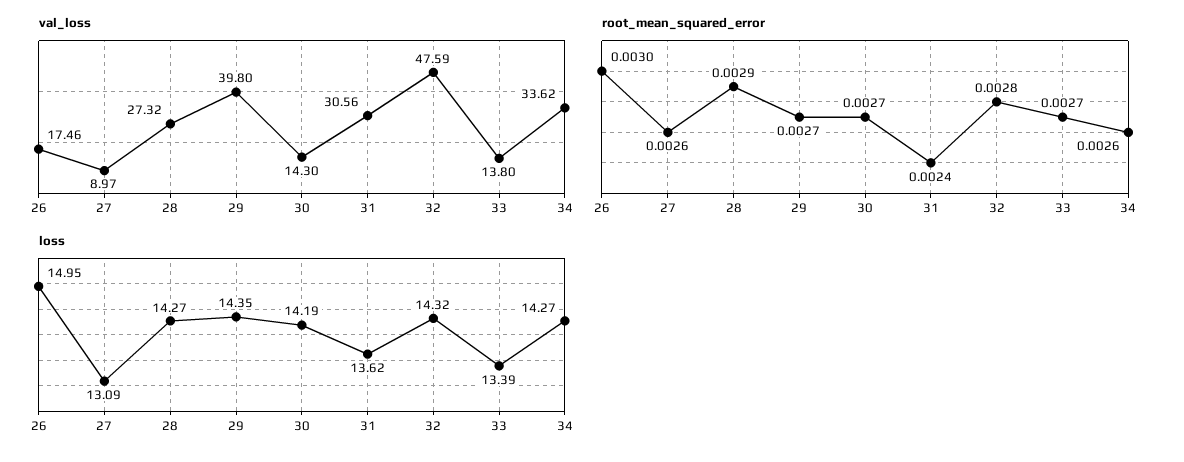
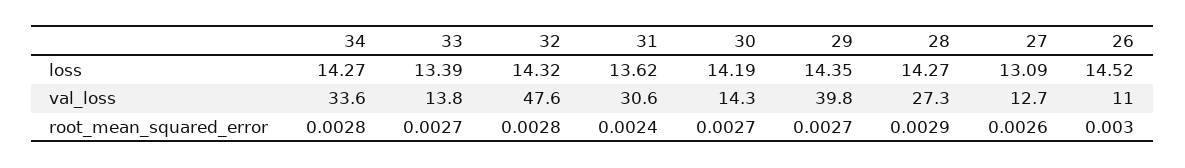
val_loss, 26: 17.46 -> 11
val_loss, 27: 8.97 -> 12.7
root_mean_squared_error, 34: 0.0026 -> 0.0028
loss, 26: 14.95 -> 14.52

